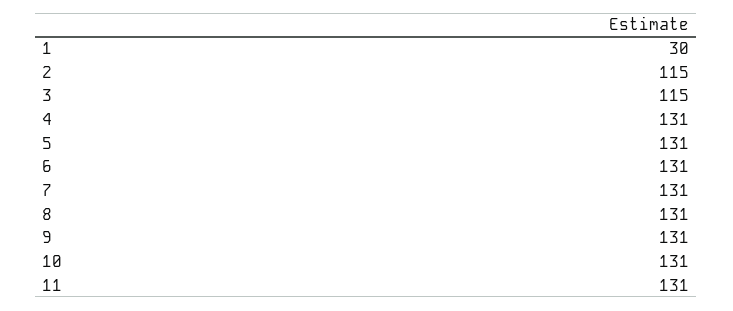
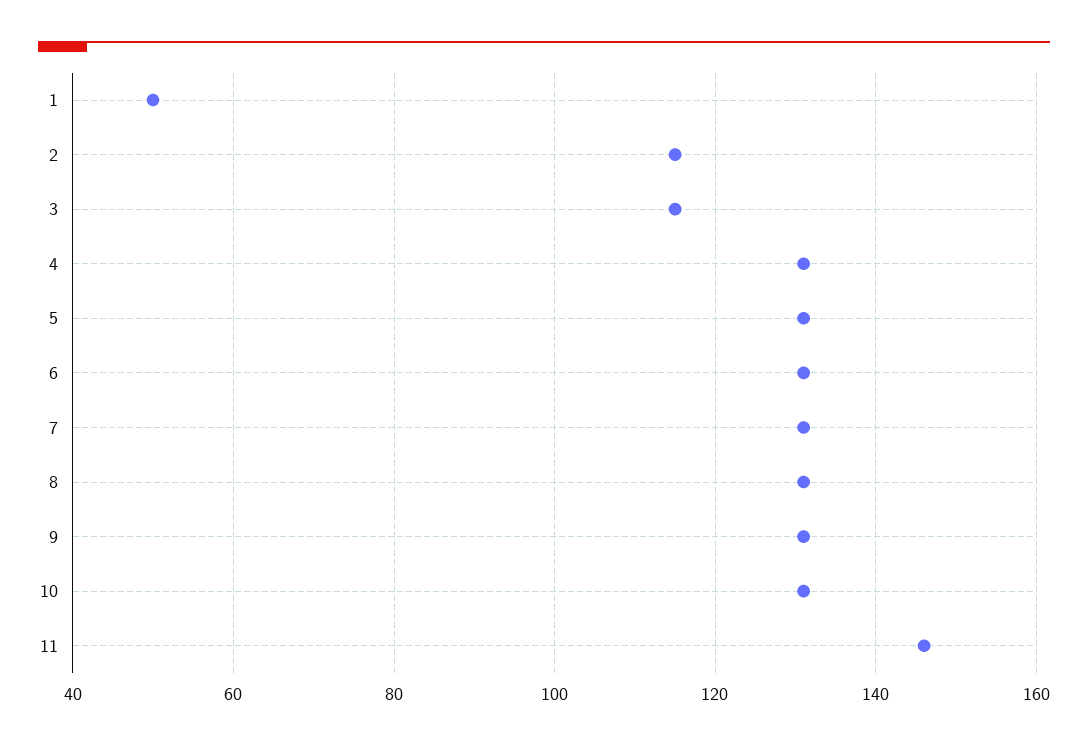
1: 30 -> 50
11: 131 -> 145

